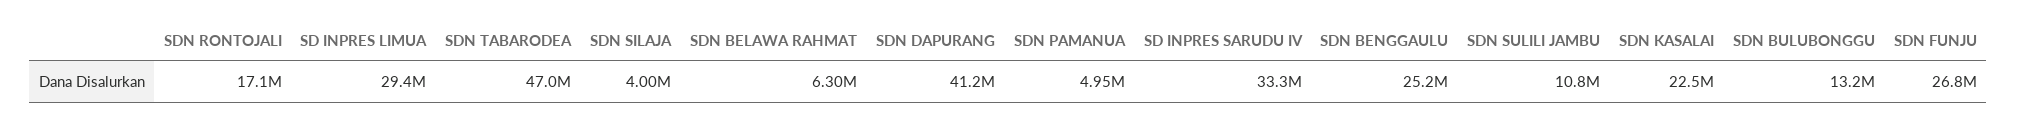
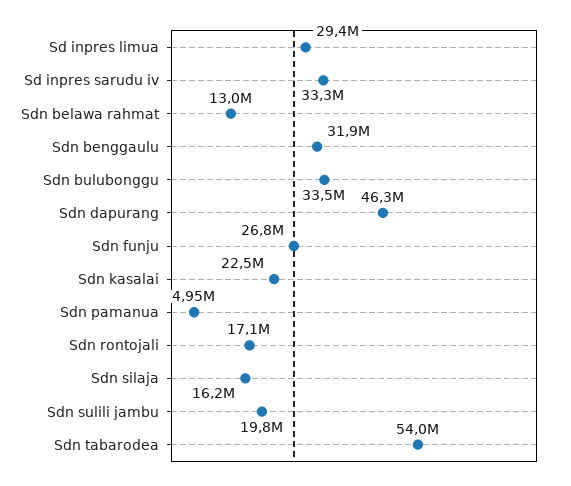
SDN TABARODEA: 47000000 -> 54000000
SDN SILAJA: 4000000 -> 16200000
SDN BELAWA RAHMAT: 6300000 -> 13000000
SDN DAPURANG: 41200000 -> 46300000
SDN BENGGAULU: 25200000 -> 31900000
SDN SULILI JAMBU: 10800000 -> 19800000
SDN BULUBONGGU: 13200000 -> 33500000

